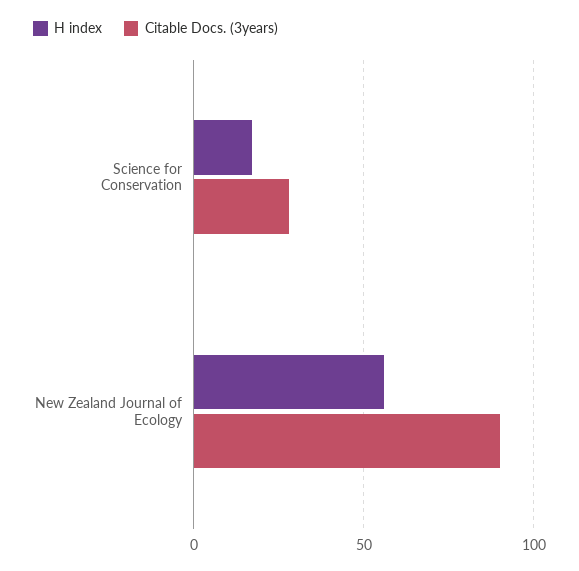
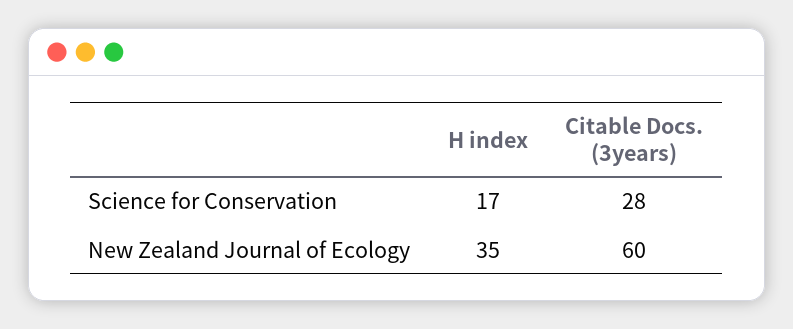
H index, New Zealand Journal of Ecology: 55 -> 35
Citable Docs. (3years), New Zealand Journal of Ecology: 90 -> 60

